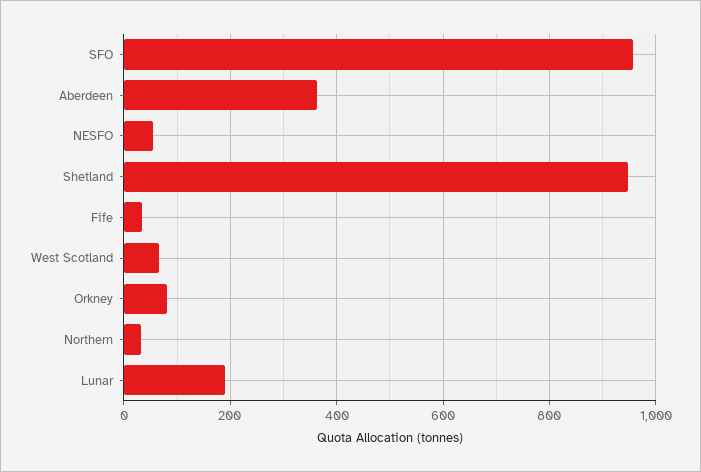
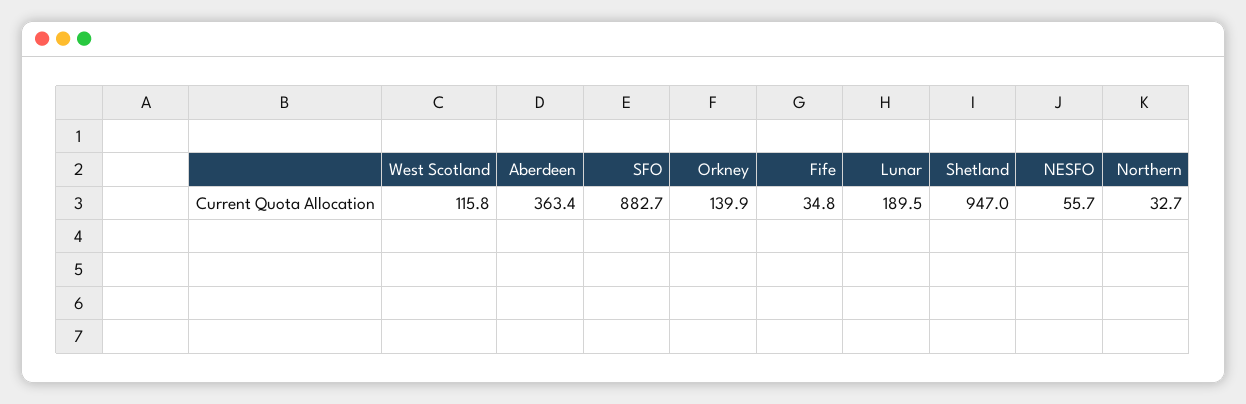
SFO: 960 -> 882.7
West Scotland: 60 -> 115.8
Orkney: 80 -> 139.9

